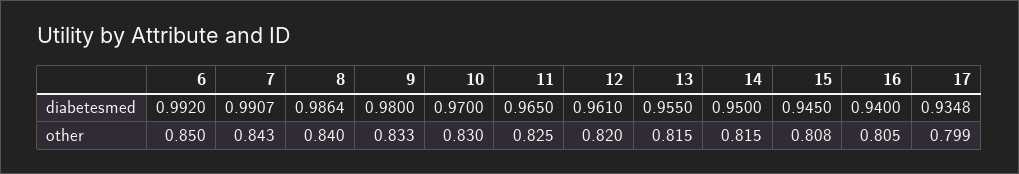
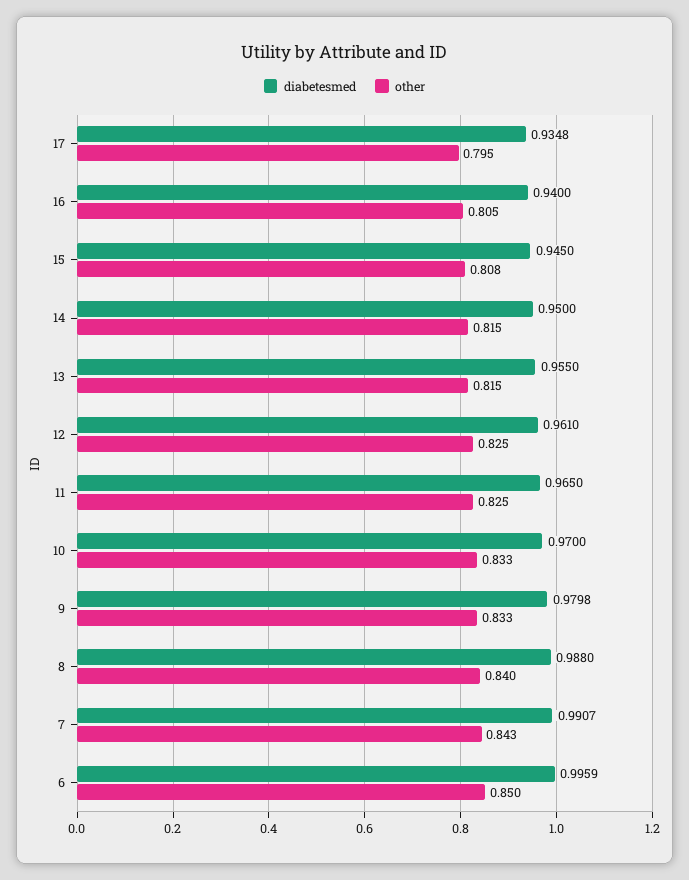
diabetesmed, 6: 0.992 -> 0.9959
diabetesmed, 8: 0.9864 -> 0.988
diabetesmed, 9: 0.98 -> 0.9798
other, 10: 0.83 -> 0.833
other, 12: 0.82 -> 0.825
other, 17: 0.799 -> 0.795

